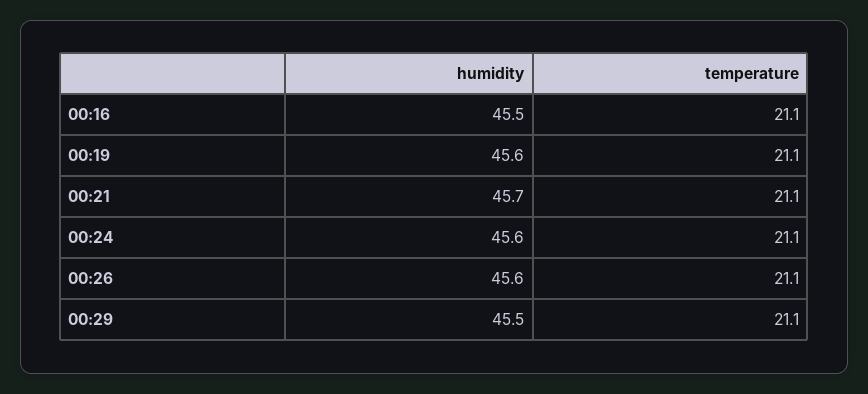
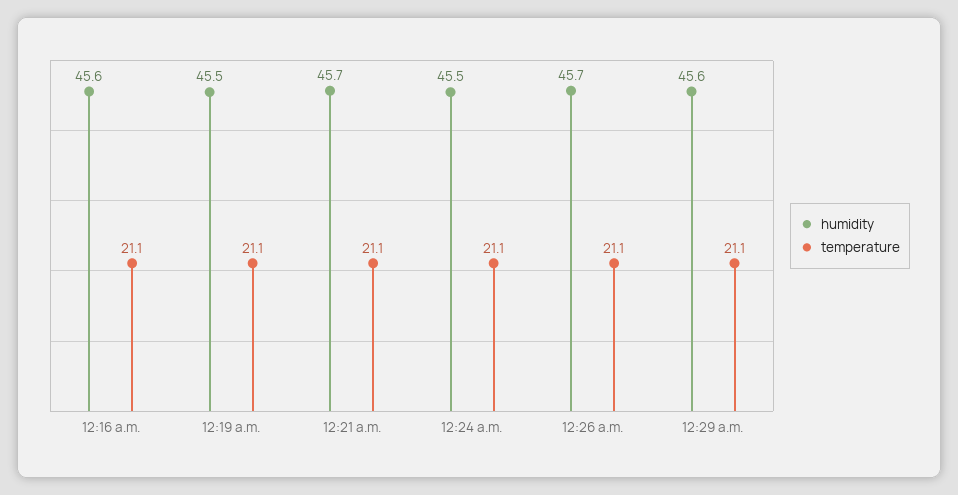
humidity, 00:16: 45.5 -> 45.6
humidity, 00:19: 45.6 -> 45.5
humidity, 00:24: 45.6 -> 45.5
humidity, 00:26: 45.6 -> 45.7
humidity, 00:29: 45.5 -> 45.6

